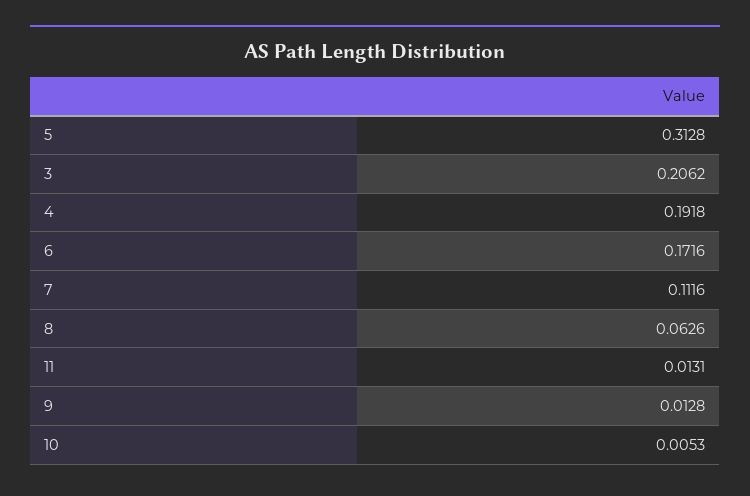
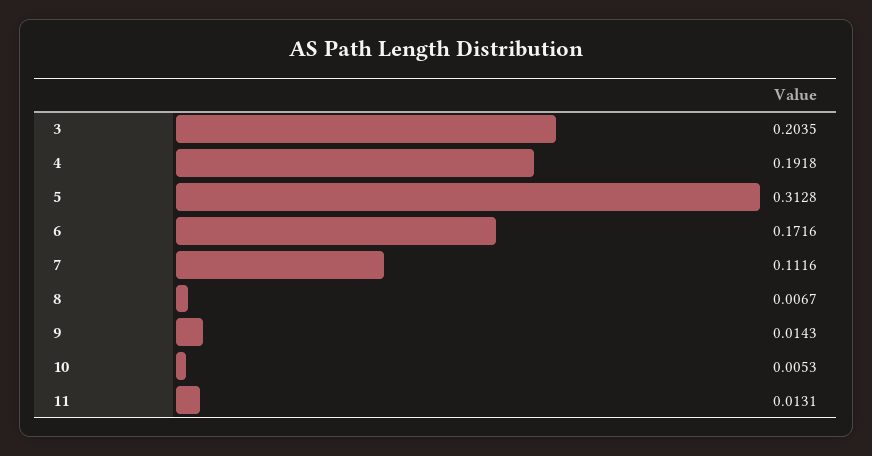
3: 0.2062 -> 0.2035
8: 0.0626 -> 0.0067
9: 0.0128 -> 0.0143

